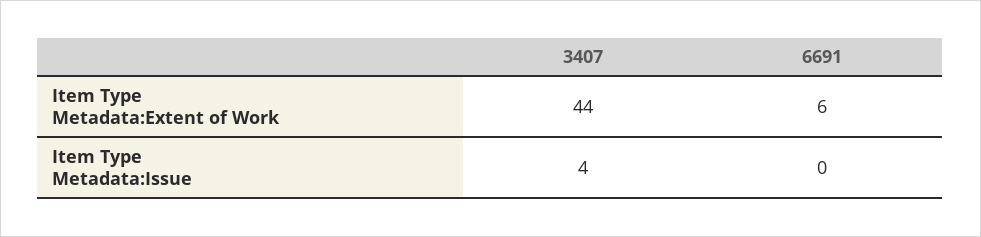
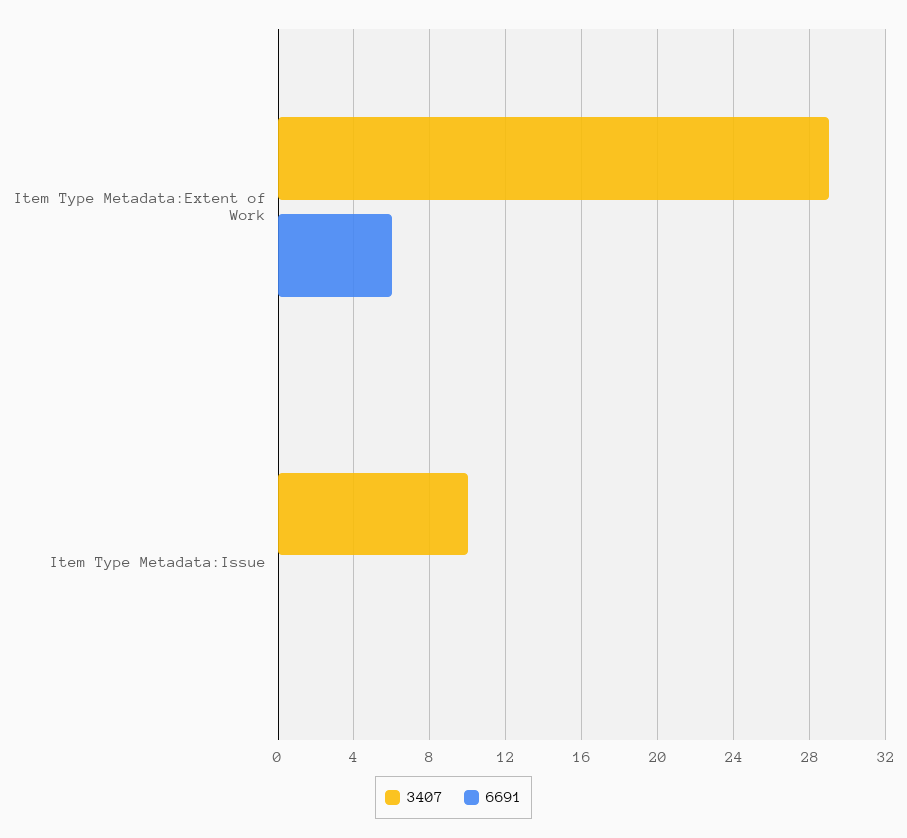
3407, Item Type Metadata:Extent of Work: 44 -> 29
3407, Item Type Metadata:Issue: 4 -> 10

